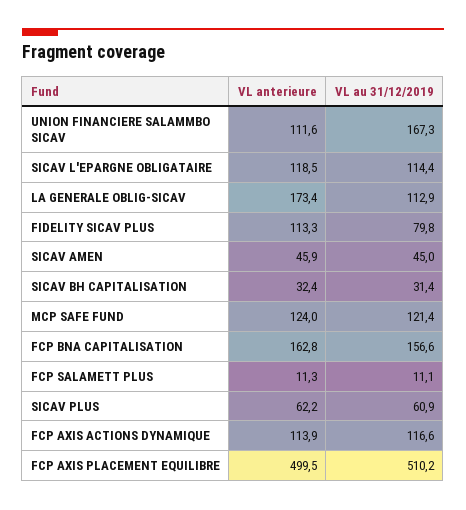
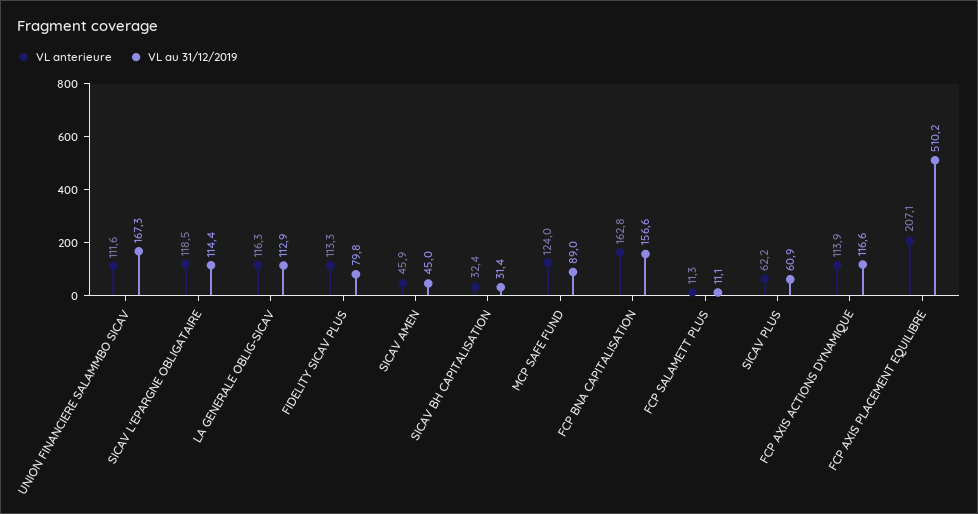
VL anterieure, LA GENERALE OBLIG-SICAV: 173.4 -> 116.3
VL au 31/12/2019, MCP SAFE FUND: 121.4 -> 89
VL anterieure, FCP AXIS PLACEMENT EQUILIBRE: 499.5 -> 207.1

